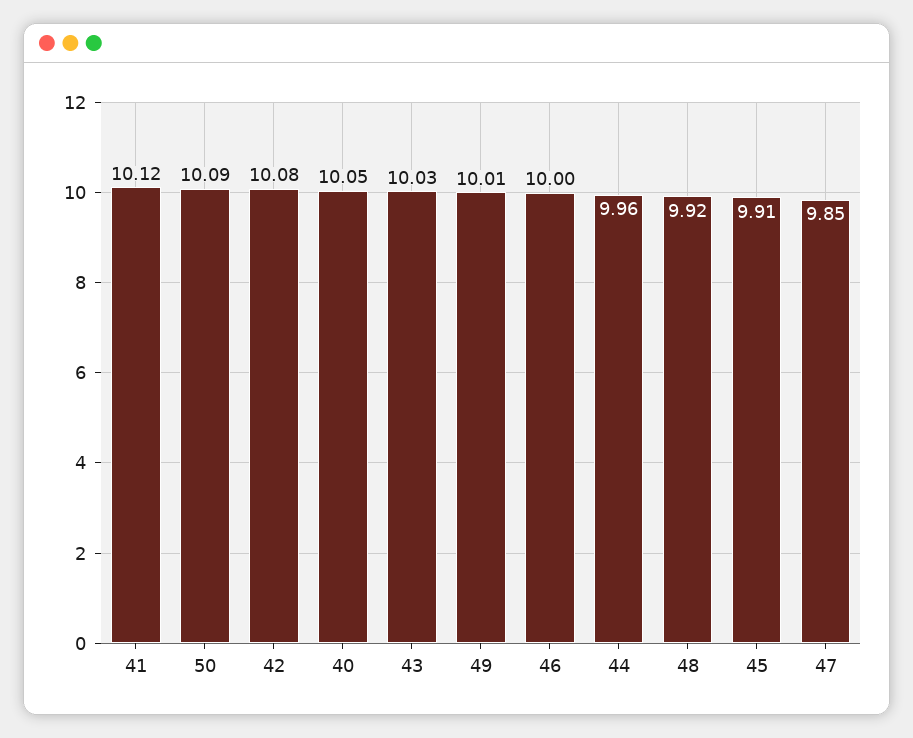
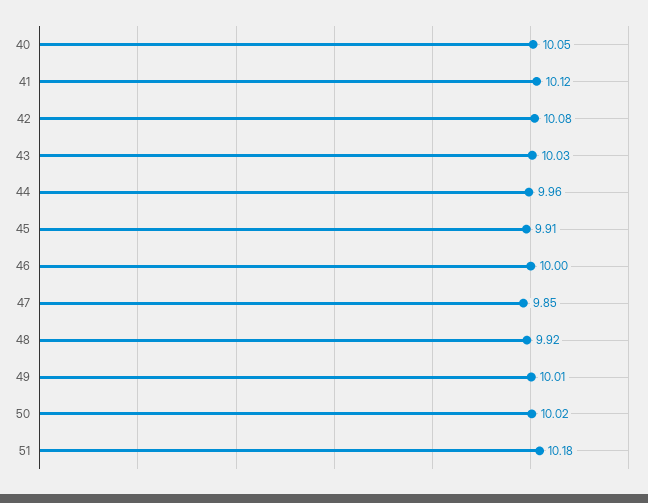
50: 10.09 -> 10.02
51: none -> 10.18

